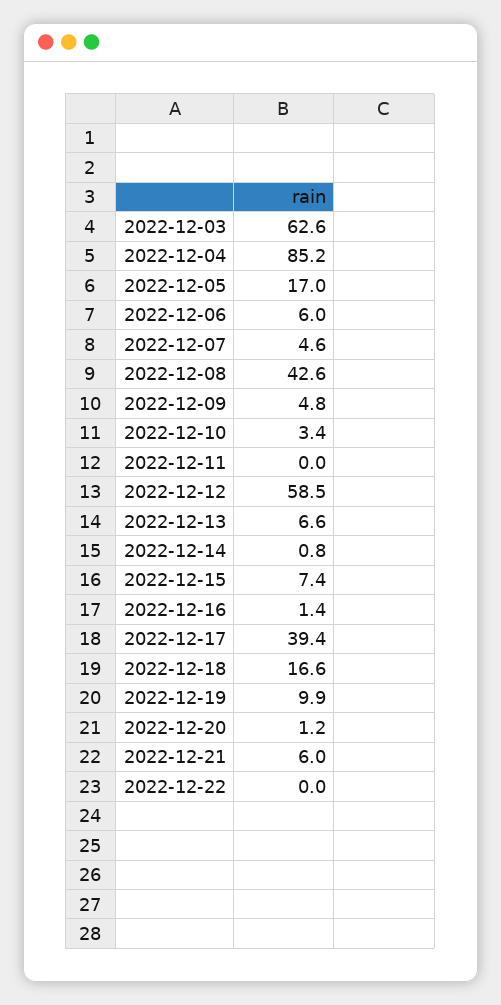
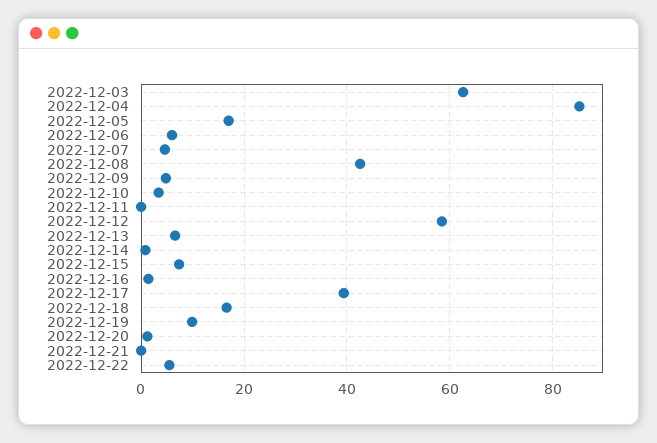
2022-12-21: 6 -> 0
2022-12-22: 0 -> 6

